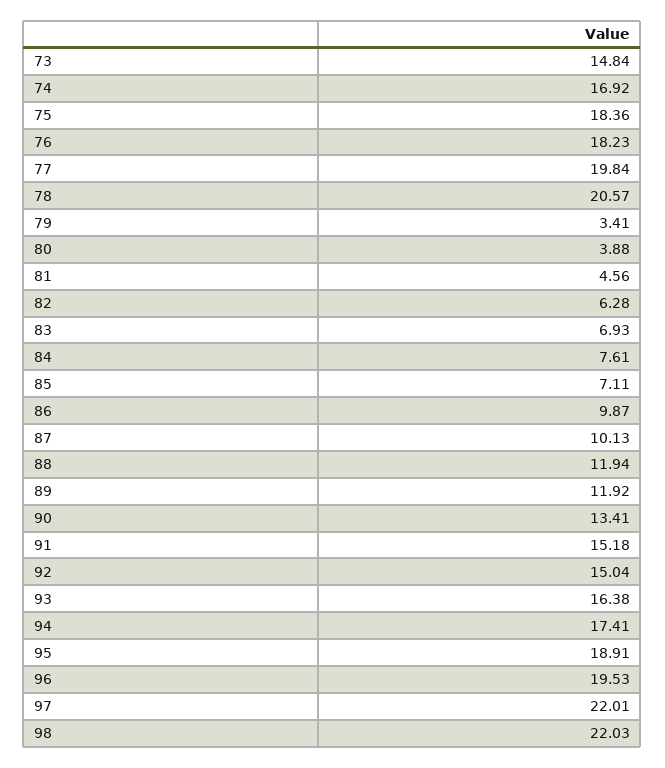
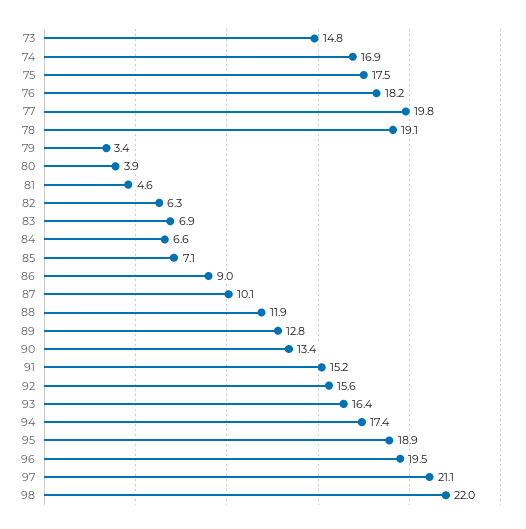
75: 18.36 -> 17.5
78: 20.57 -> 19.1
84: 7.61 -> 6.6
86: 9.87 -> 9
89: 11.92 -> 12.8
92: 15.04 -> 15.6
97: 22.01 -> 21.1

